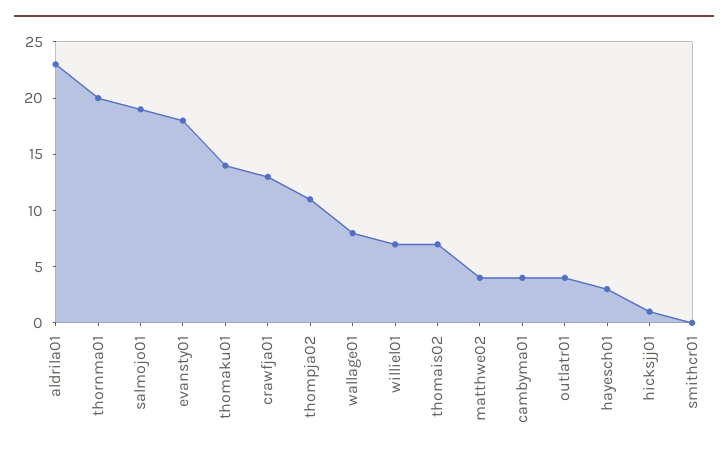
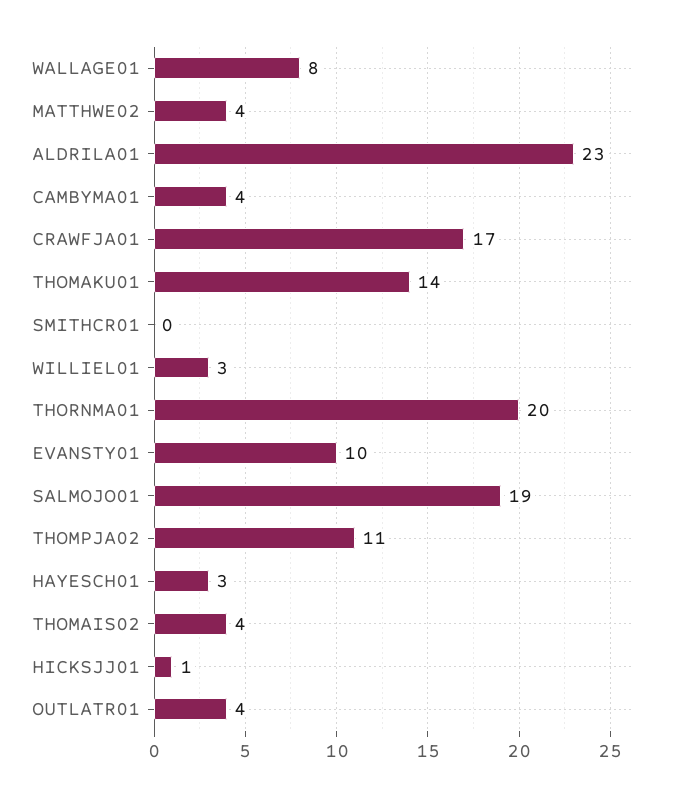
evansty01: 18 -> 10
crawfja01: 13 -> 17
williel01: 7 -> 3
thomais02: 7 -> 4

